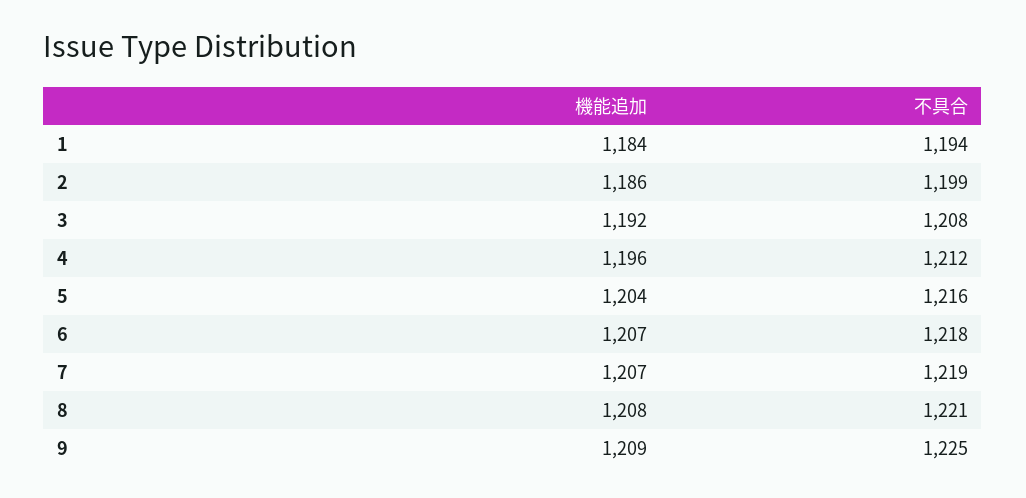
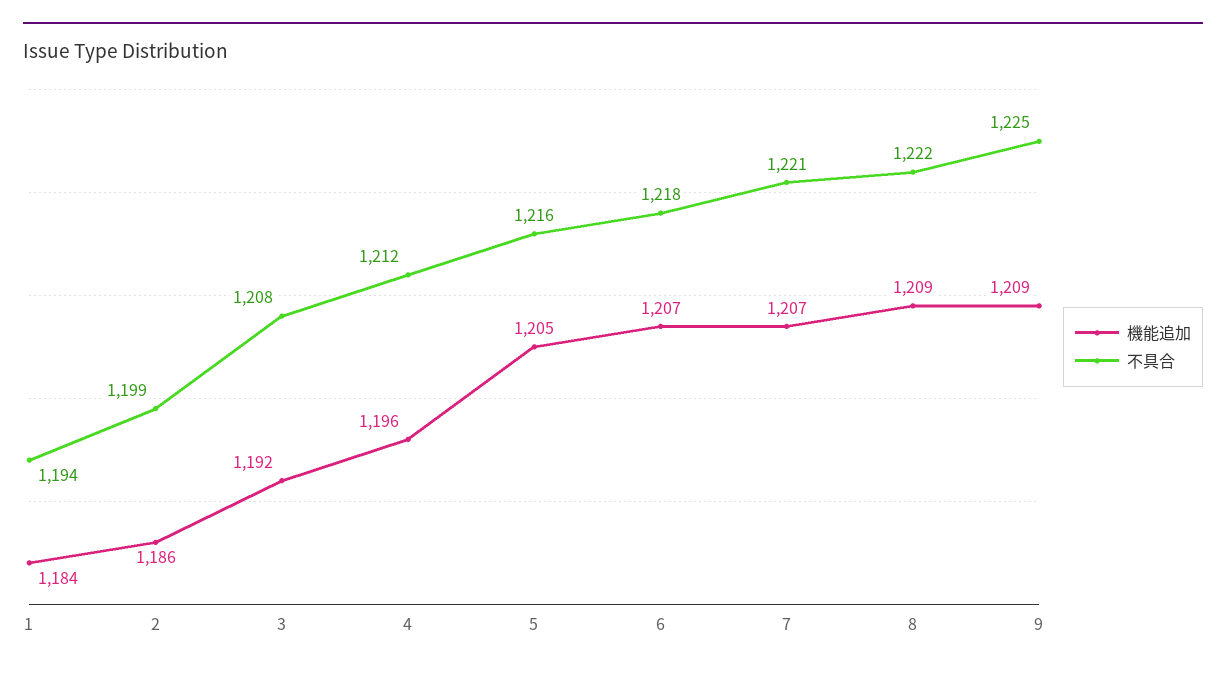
機能追加, 5: 1204 -> 1205
不具合, 7: 1219 -> 1221
機能追加, 8: 1208 -> 1209
不具合, 8: 1221 -> 1222

